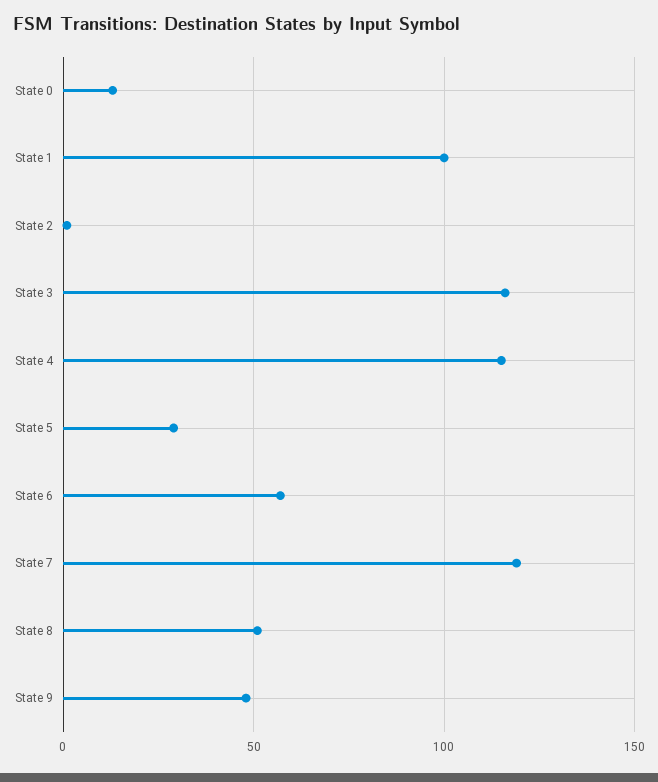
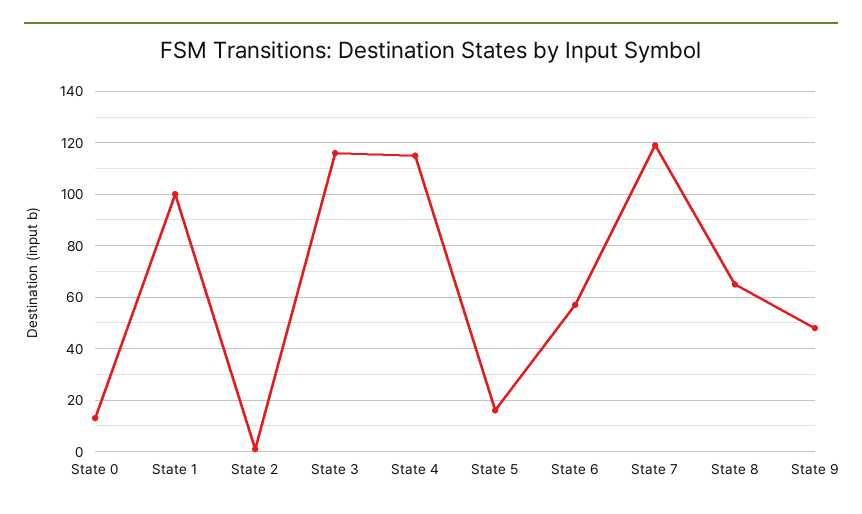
State 5: 30 -> 15
State 8: 50 -> 65

